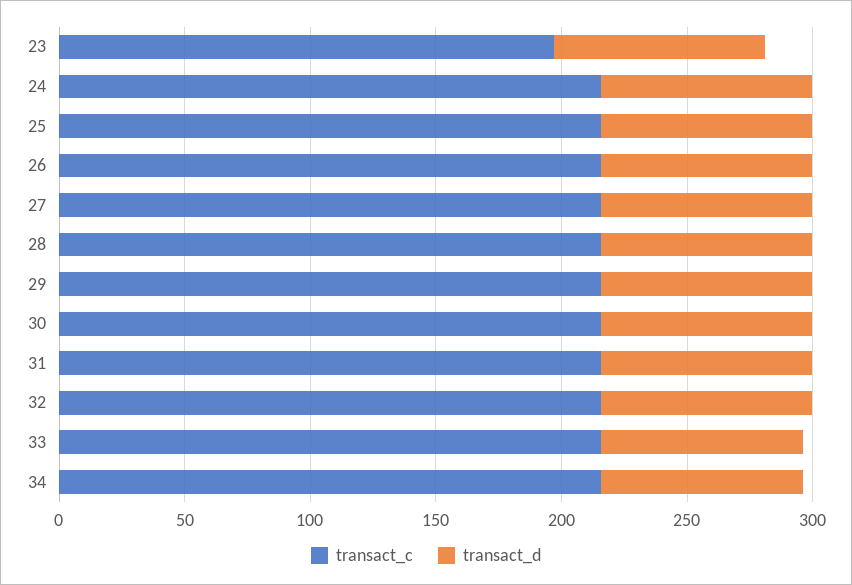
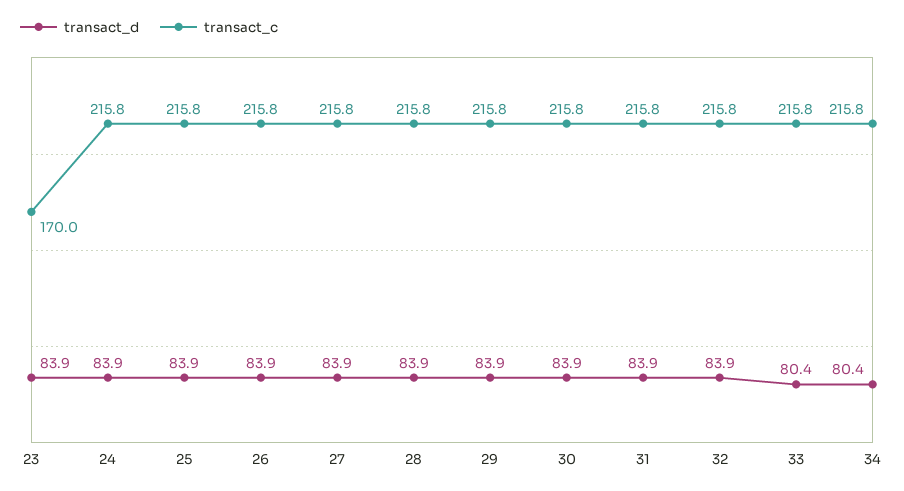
transact_c, 23: 200 -> 170

